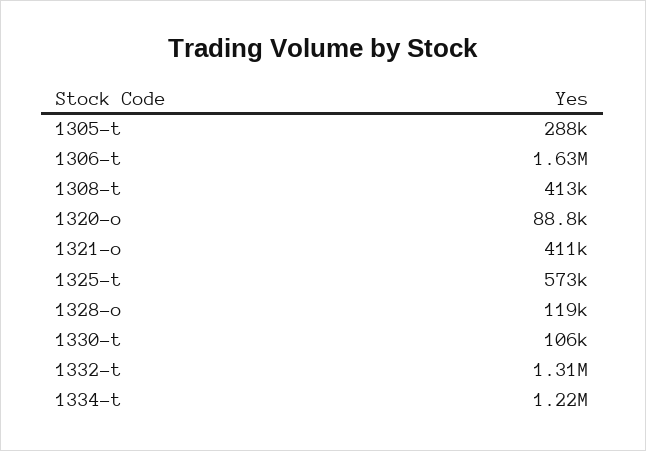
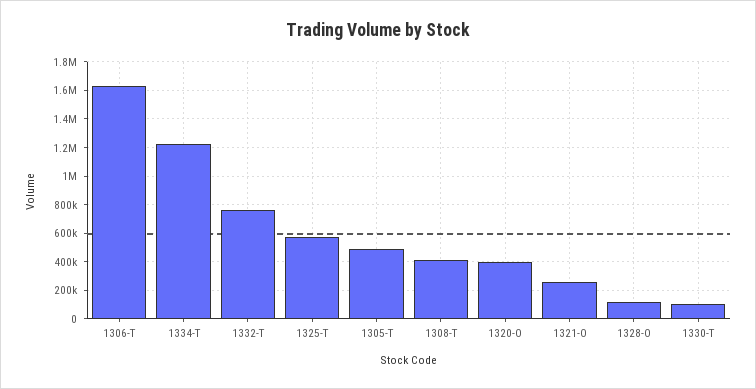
1305-t: 288000 -> 500000
1320-o: 88800 -> 400000
1321-o: 411000 -> 250000
1332-t: 1310000 -> 750000

